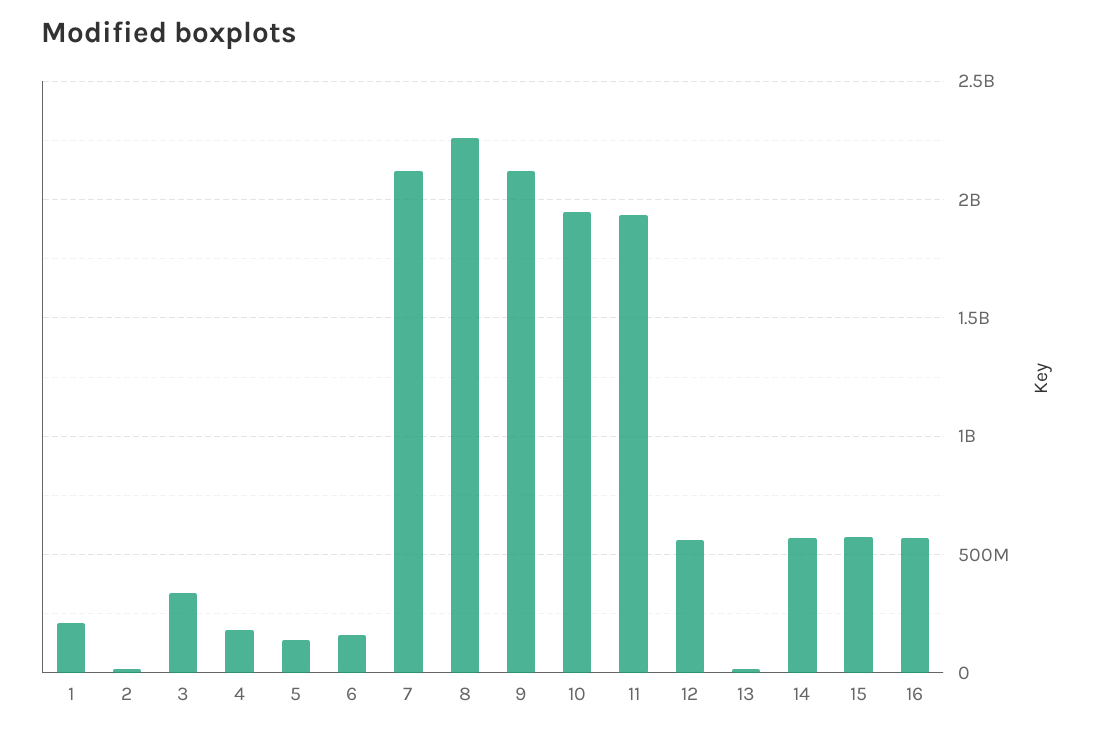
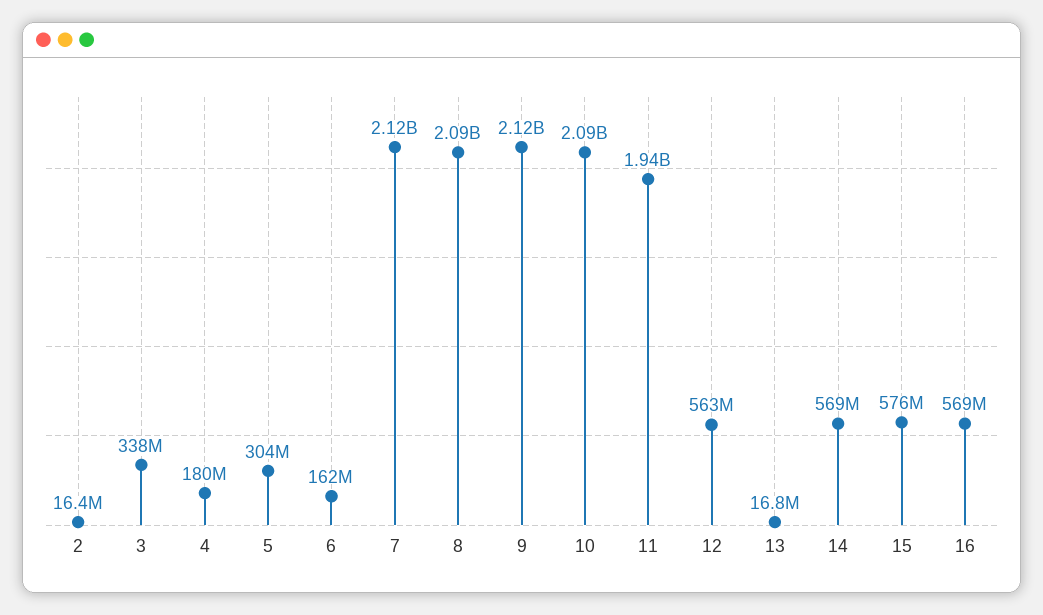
1: 200000000 -> none
5: 150000000 -> 304000000
8: 2250000000 -> 2090000000
10: 1950000000 -> 2090000000

